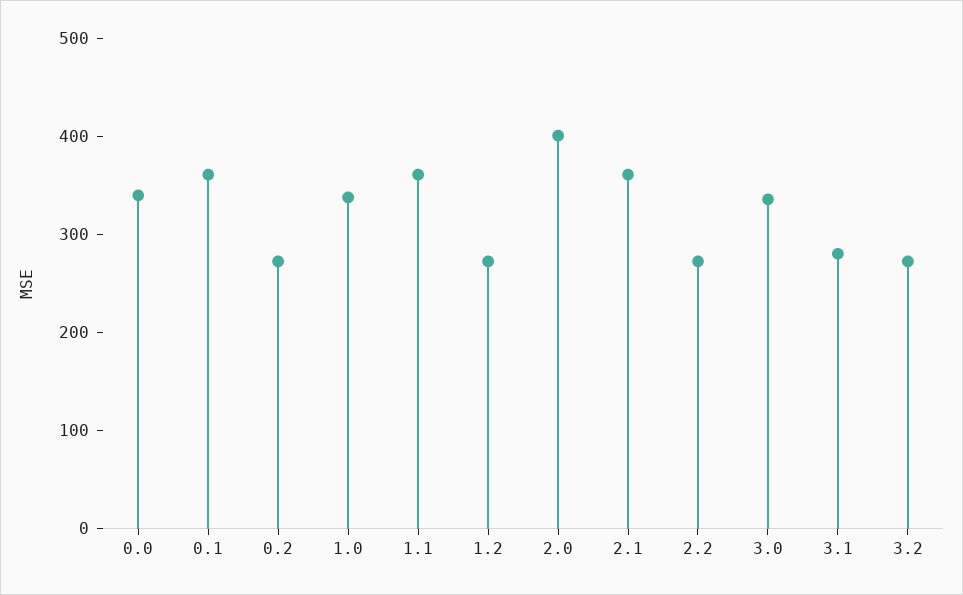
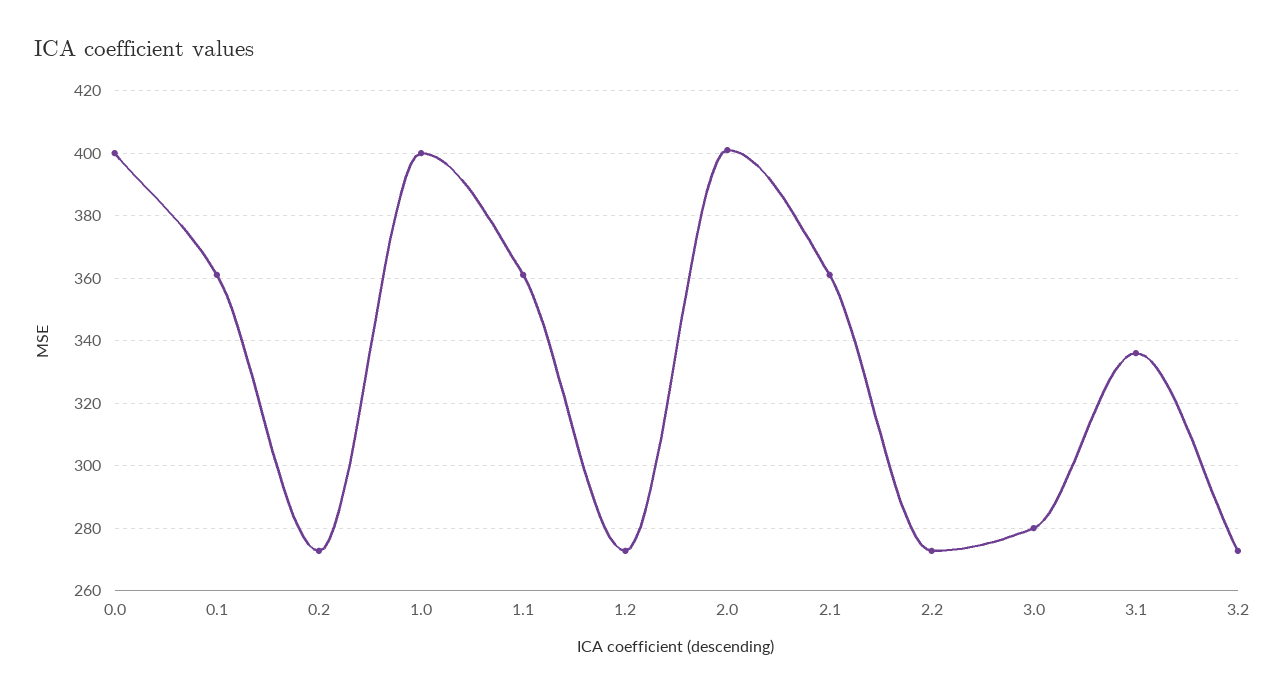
0.0: 340 -> 400
1.0: 340 -> 400
3.0: 340 -> 280
3.1: 280 -> 336

